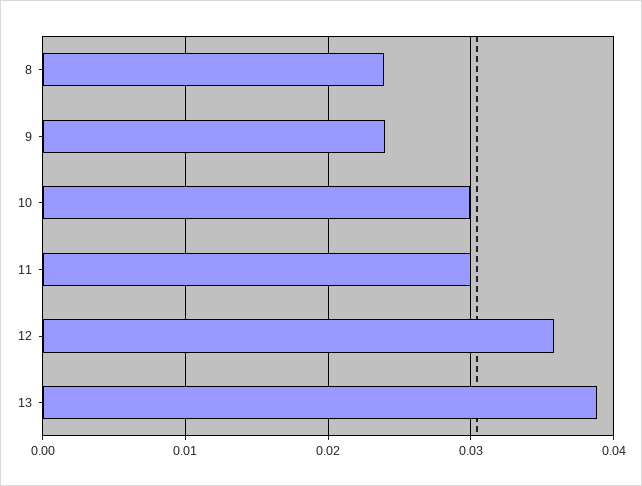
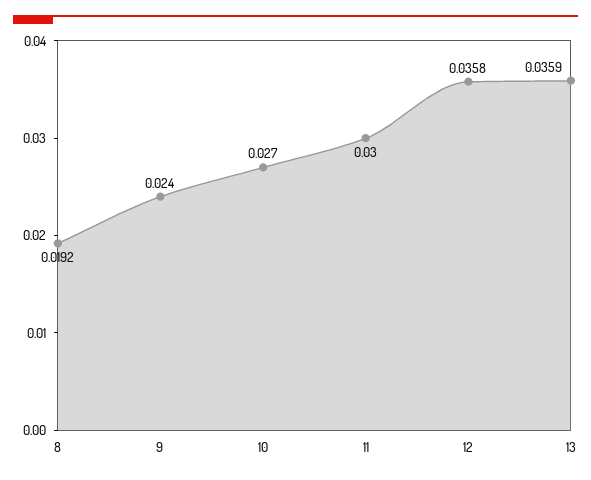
8: 0.024 -> 0.0192
10: 0.03 -> 0.027
13: 0.039 -> 0.0359

